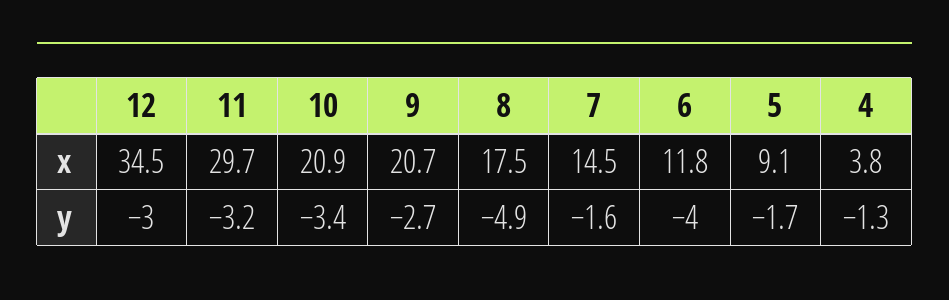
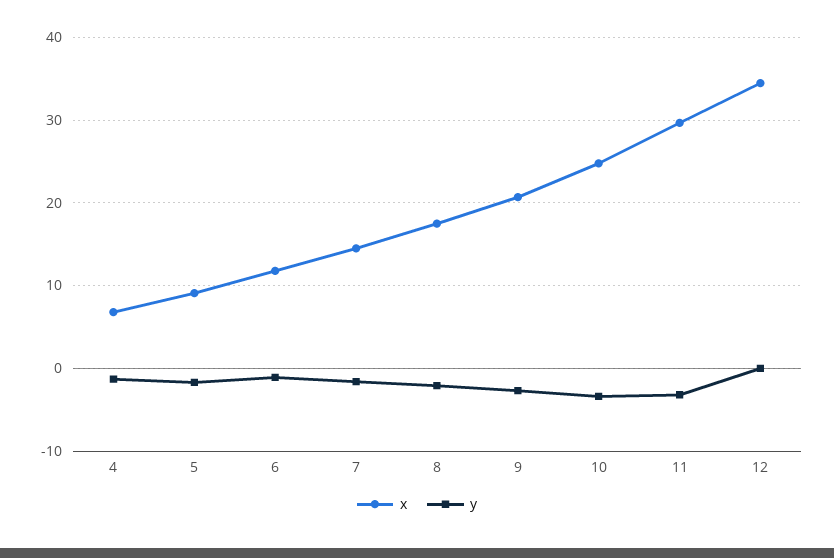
x, 10: 20.9 -> 25
x, 4: 3.8 -> 7
y, 12: -3 -> 0
y, 8: -4.9 -> -2
y, 6: -4 -> -1

